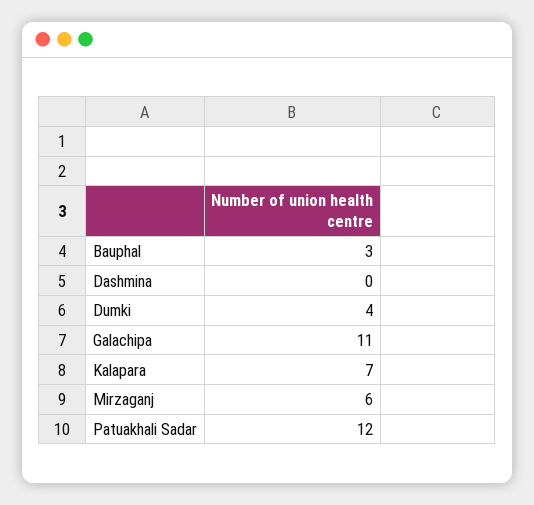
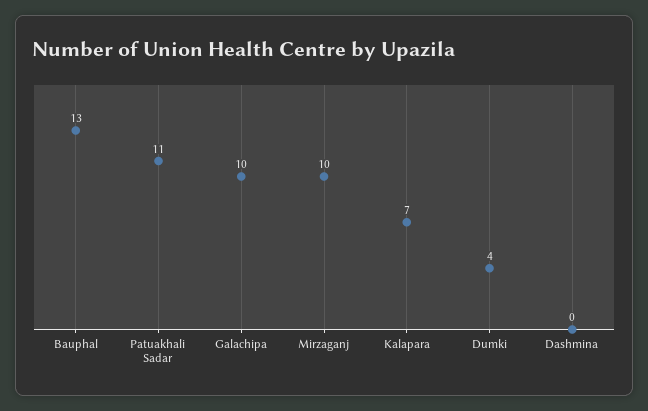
Bauphal: 3 -> 13
Galachipa: 11 -> 10
Mirzaganj: 6 -> 10
Patuakhali Sadar: 12 -> 11

